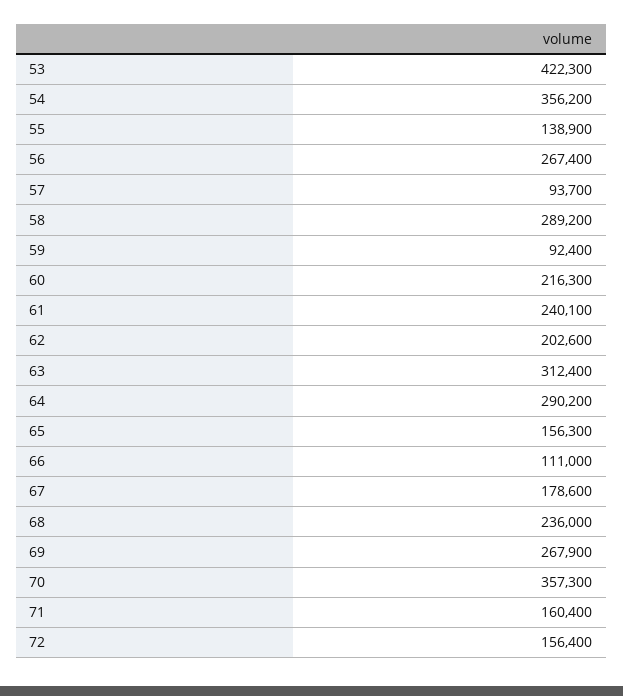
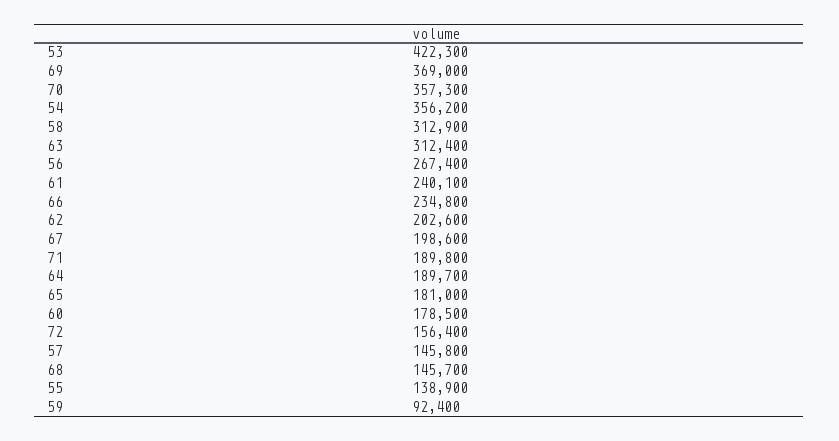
57: 93700 -> 145800
58: 289200 -> 312900
60: 216300 -> 178500
64: 290200 -> 189700
65: 156300 -> 181000
66: 111000 -> 234800
67: 178600 -> 198600
68: 236000 -> 145700
69: 267900 -> 369000
71: 160400 -> 189800

